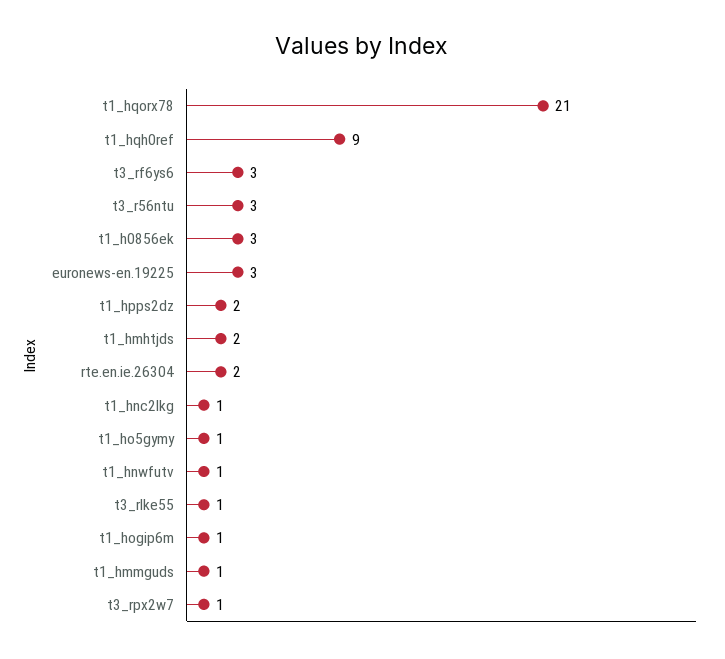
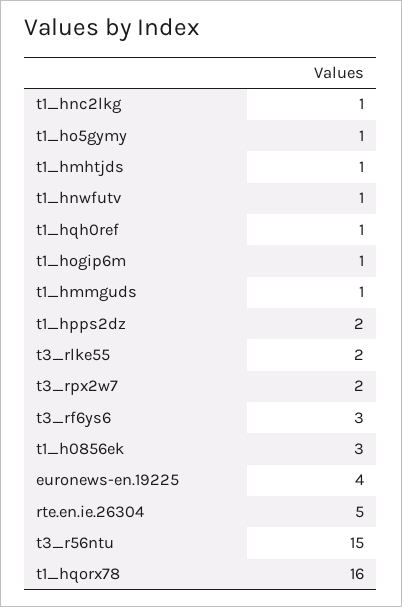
t1_hqorx78: 21 -> 16
t1_hqh0ref: 9 -> 1
t3_r56ntu: 3 -> 15
euronews-en.19225: 3 -> 4
t1_hmhtjds: 2 -> 1
rte.en.ie.26304: 2 -> 5
t3_rlke55: 1 -> 2
t3_rpx2w7: 1 -> 2

